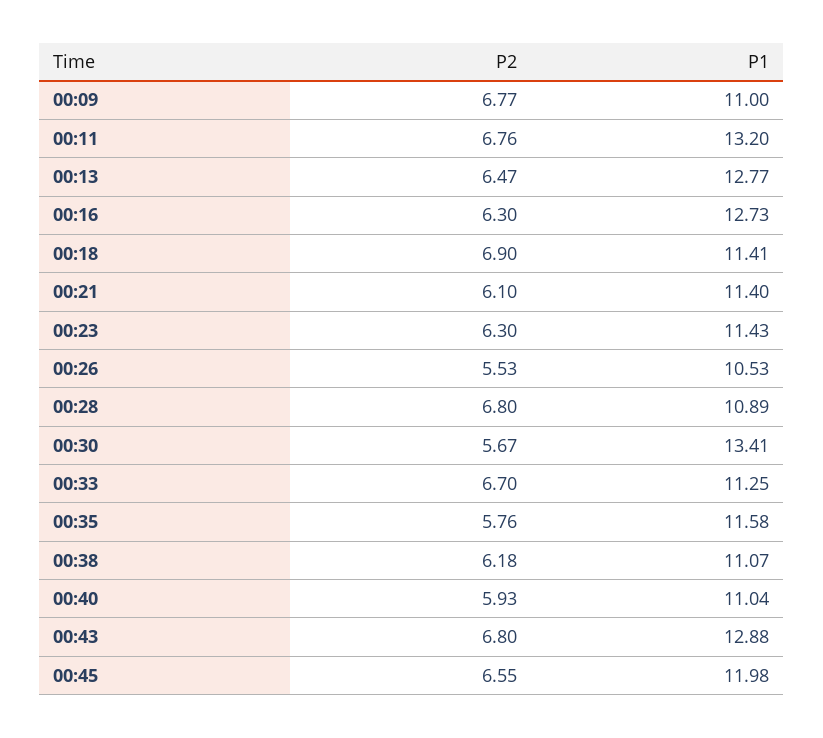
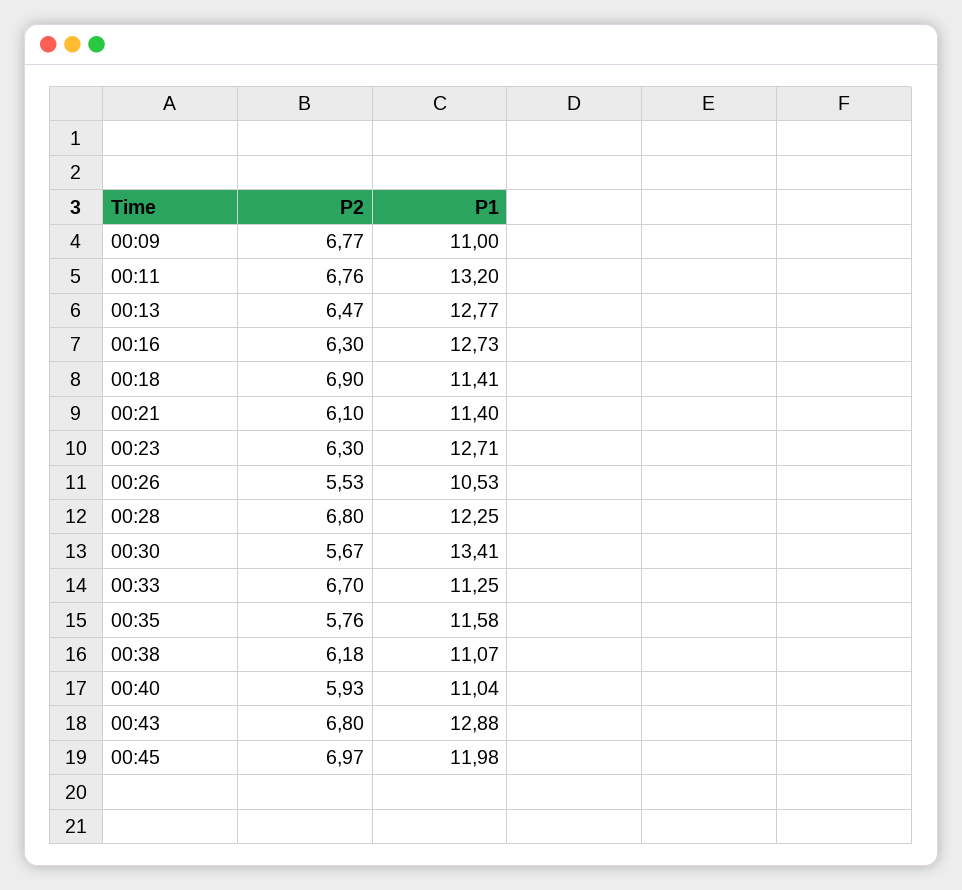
P1, 00:23: 11.43 -> 12.71
P1, 00:28: 10.89 -> 12.25
P2, 00:45: 6.55 -> 6.97

